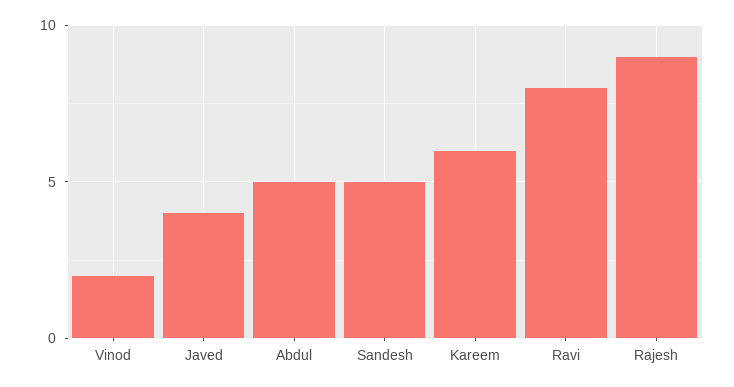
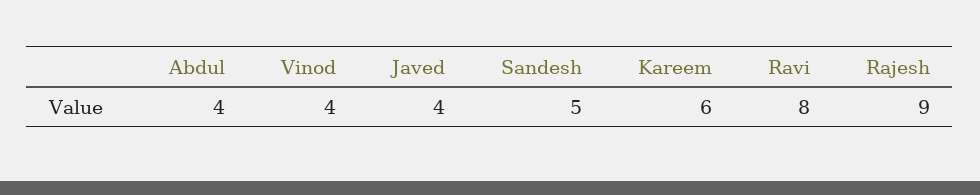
Vinod: 2 -> 4
Abdul: 5 -> 4

